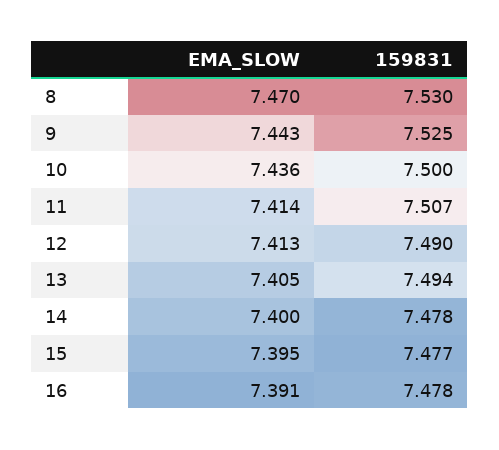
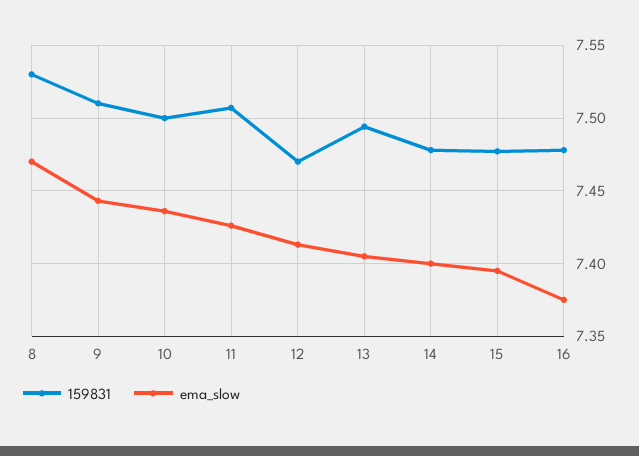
159831, 9: 7.525 -> 7.51
EMA_SLOW, 11: 7.414 -> 7.425
159831, 12: 7.49 -> 7.47
EMA_SLOW, 16: 7.391 -> 7.375

